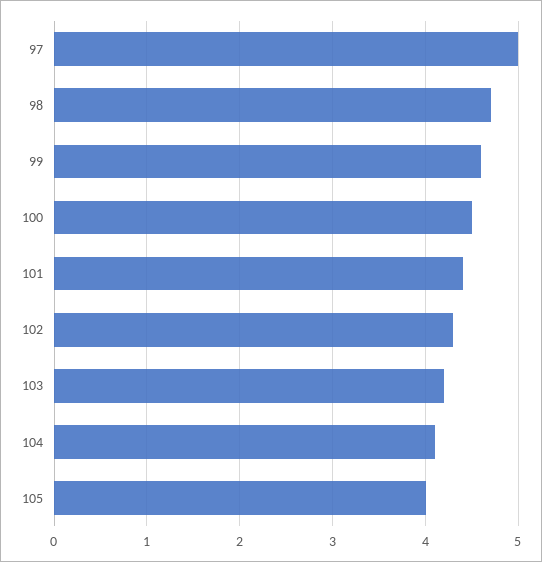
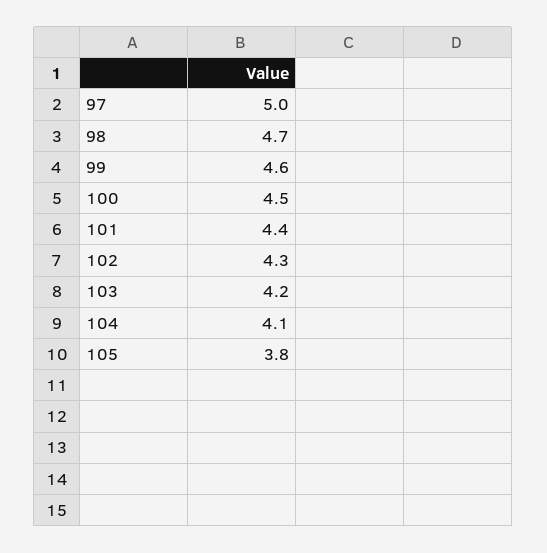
105: 4 -> 3.8

